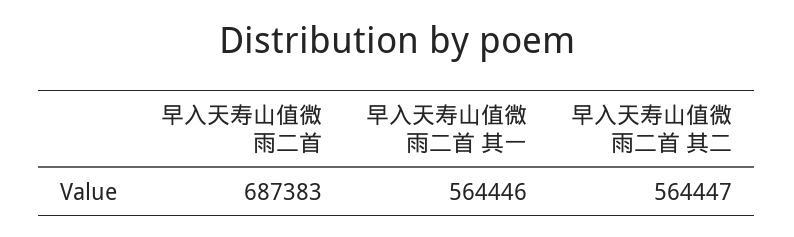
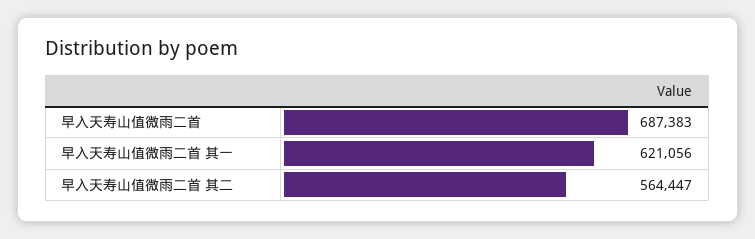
早入天寿山值微雨二首 其一: 564446 -> 621056

